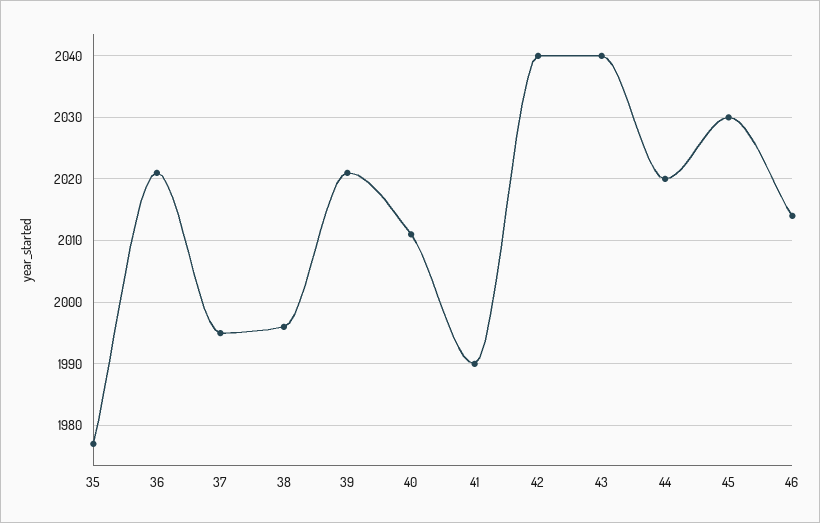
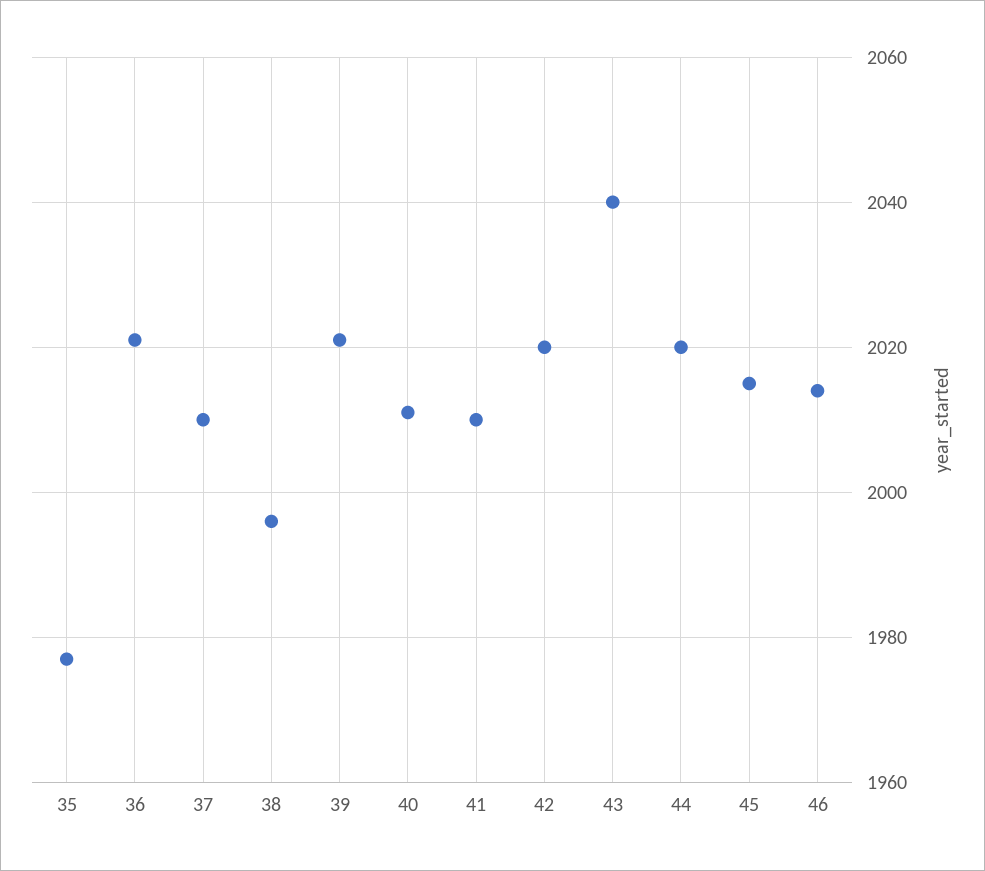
37: 1995 -> 2010
41: 1990 -> 2010
42: 2040 -> 2020
45: 2030 -> 2015

